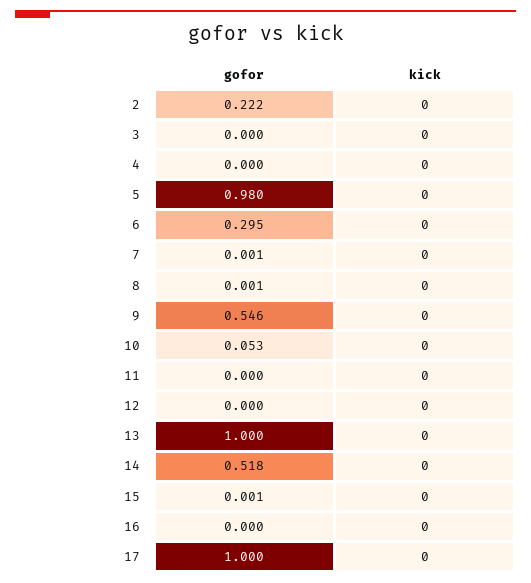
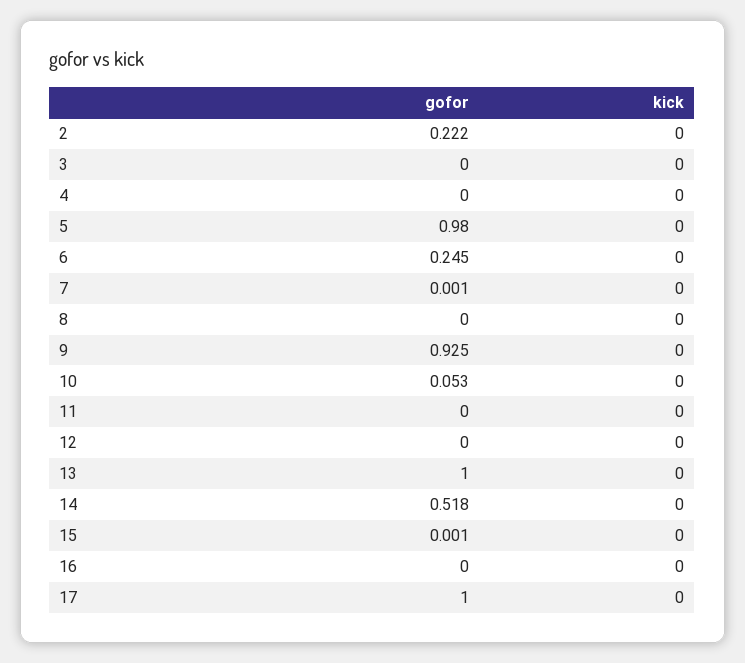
gofor, 6: 0.295 -> 0.245
gofor, 8: 0.001 -> 0
gofor, 9: 0.546 -> 0.925

